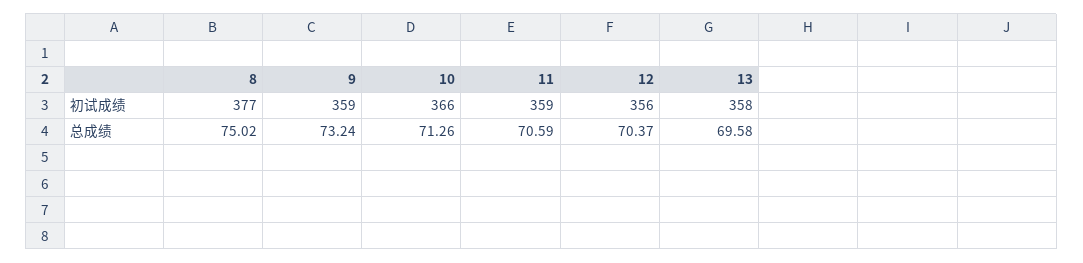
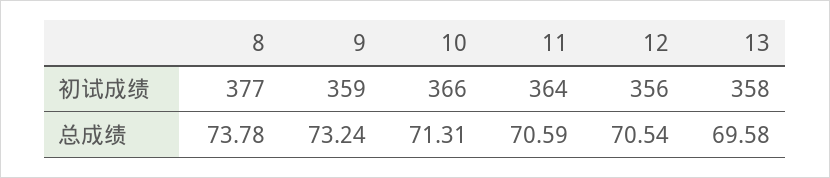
11, 初试成绩: 359 -> 364
8, 总成绩: 75.02 -> 73.78
10, 总成绩: 71.26 -> 71.31
12, 总成绩: 70.37 -> 70.54

